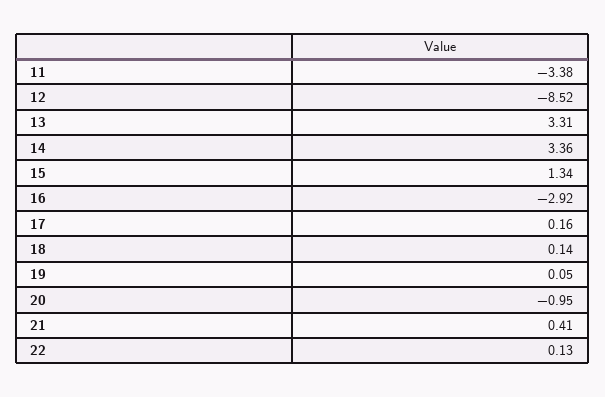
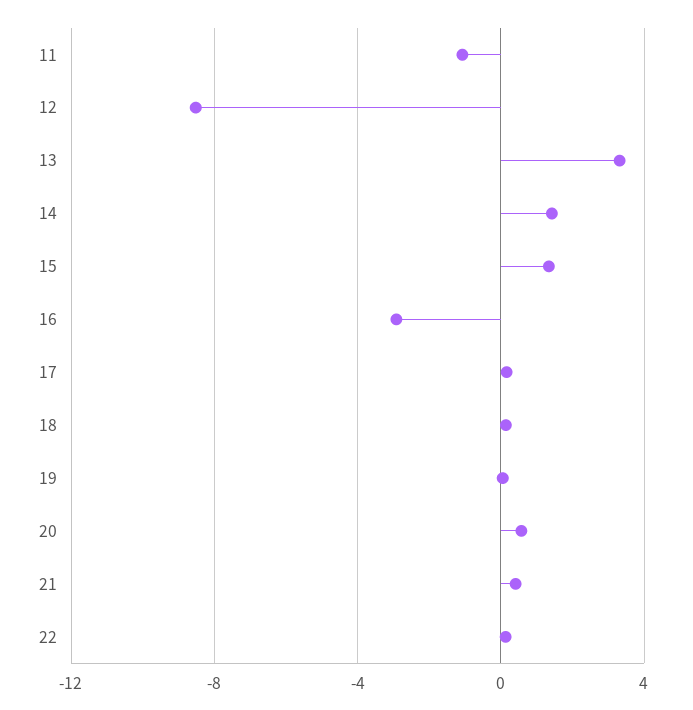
11: -3.38 -> -1
14: 3.36 -> 1.5
20: -0.95 -> 0.5

